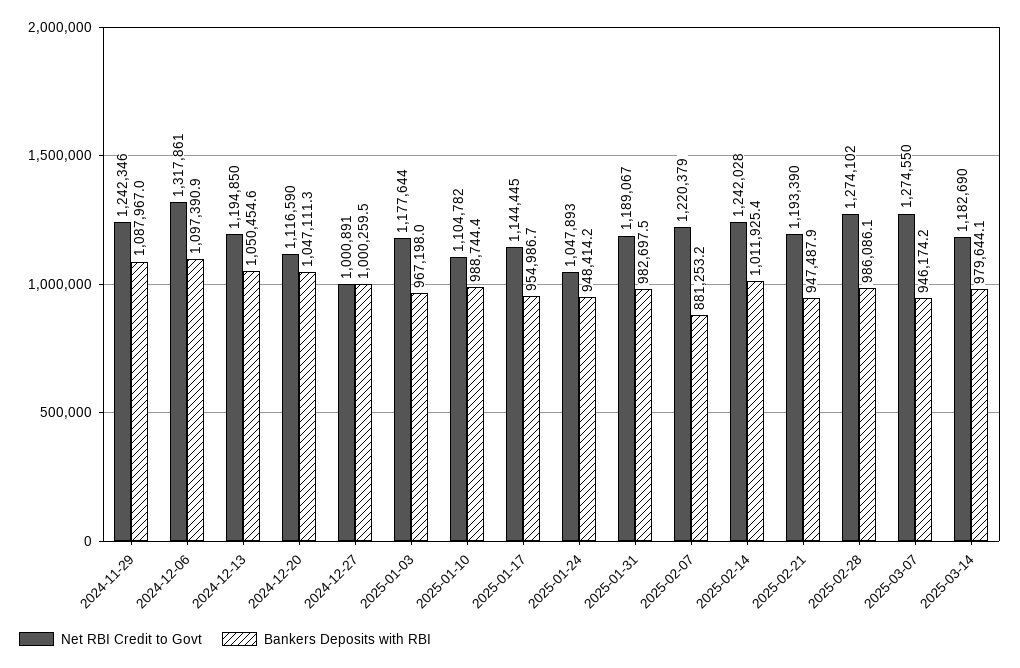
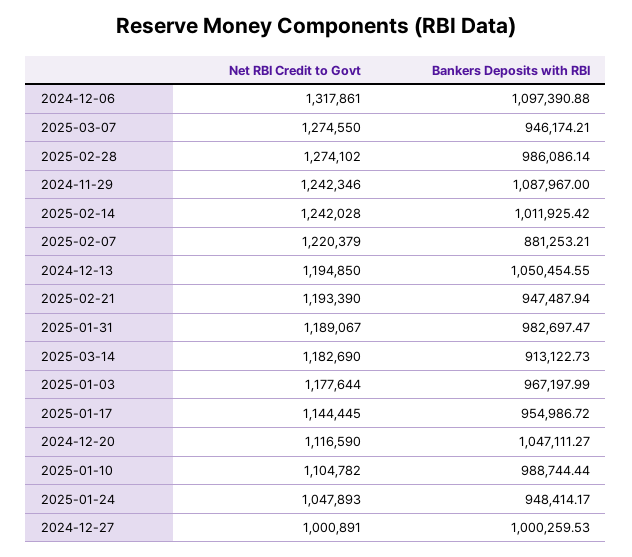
Bankers Deposits with RBI, 2025-03-14: 979644.1 -> 913122.73

